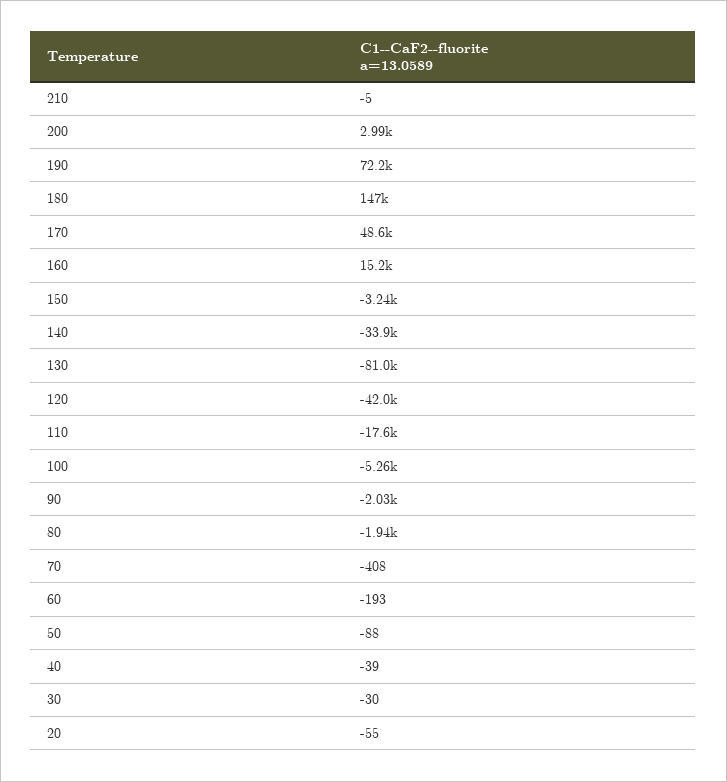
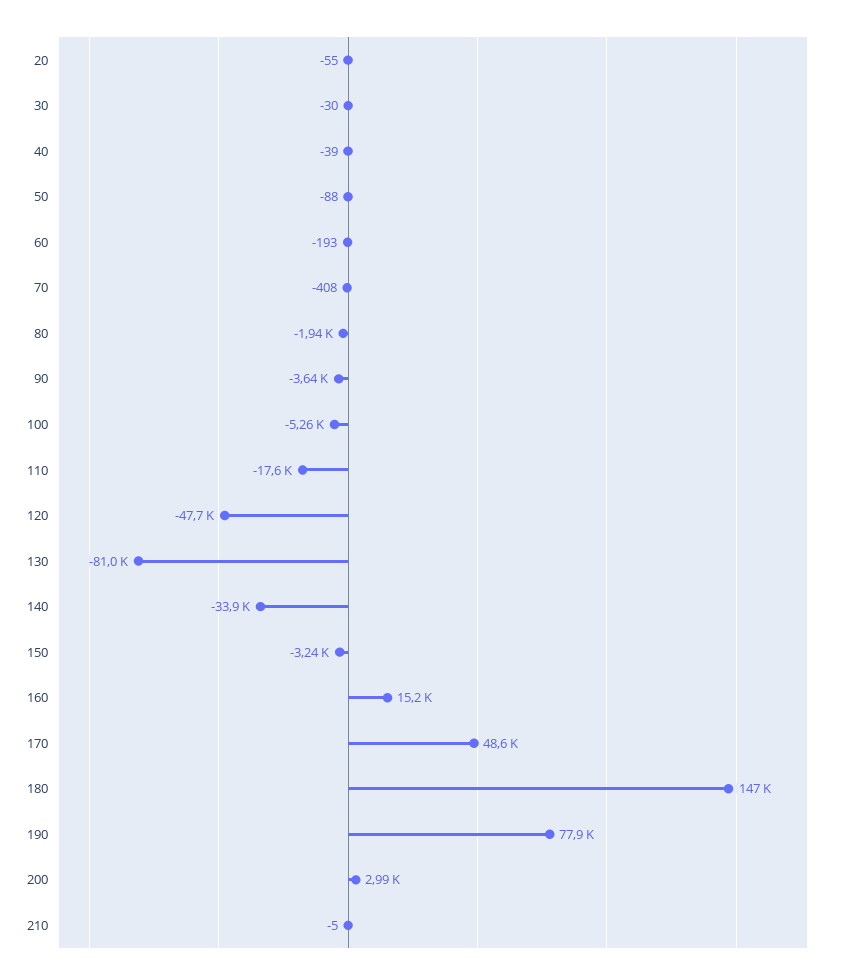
190: 72200 -> 77900
120: -42000 -> -47700
90: -2030 -> -3640

